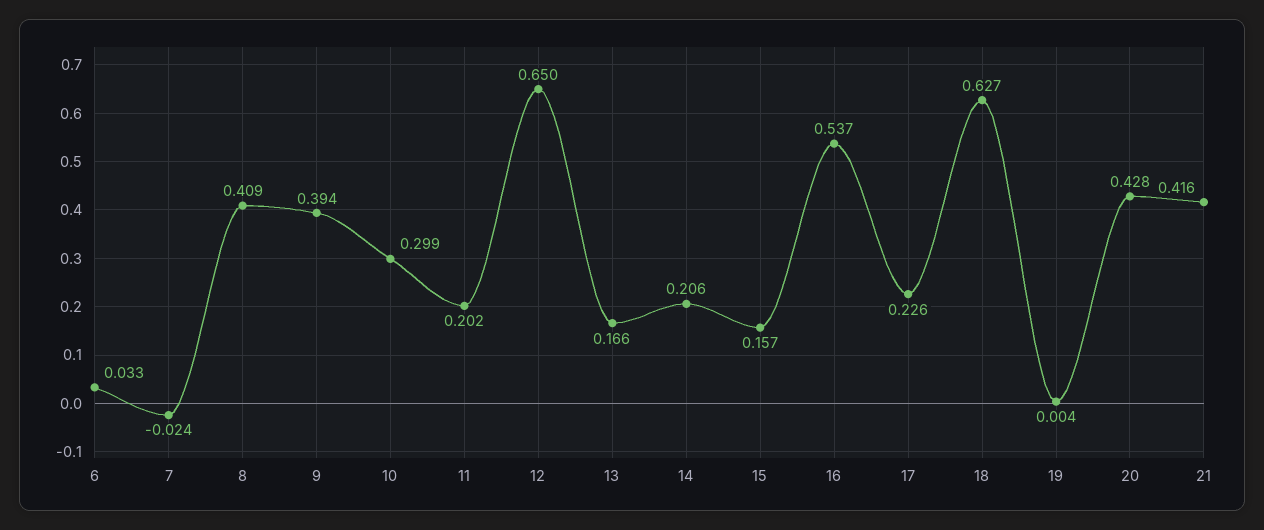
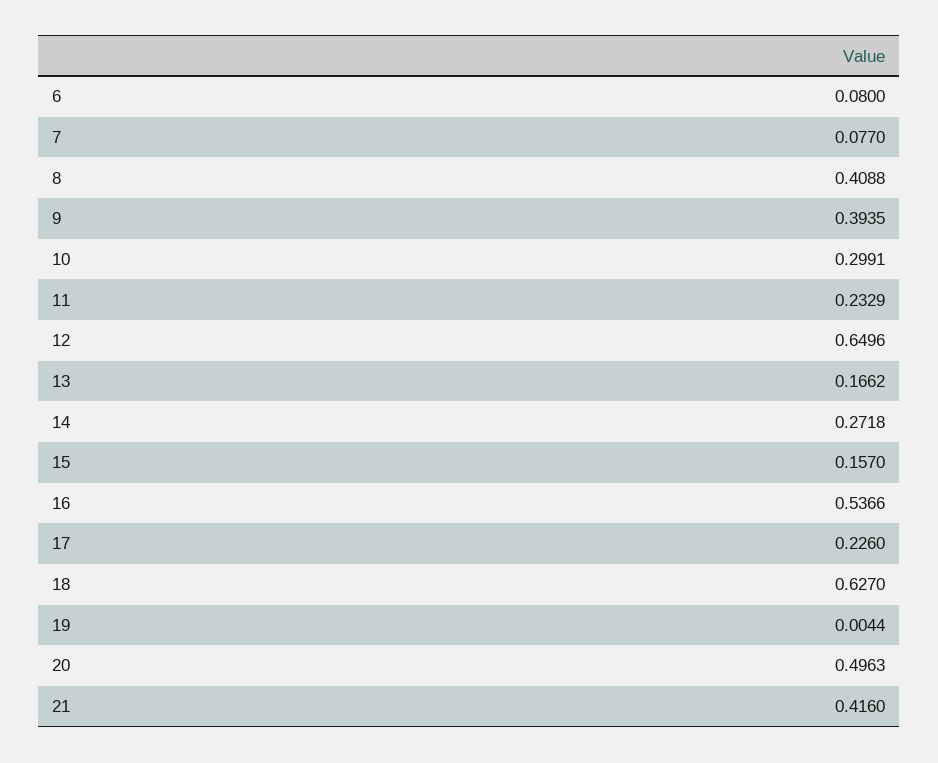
6: 0.033 -> 0.08
7: -0.024 -> 0.077
11: 0.202 -> 0.2329
14: 0.206 -> 0.2718
20: 0.428 -> 0.4963

